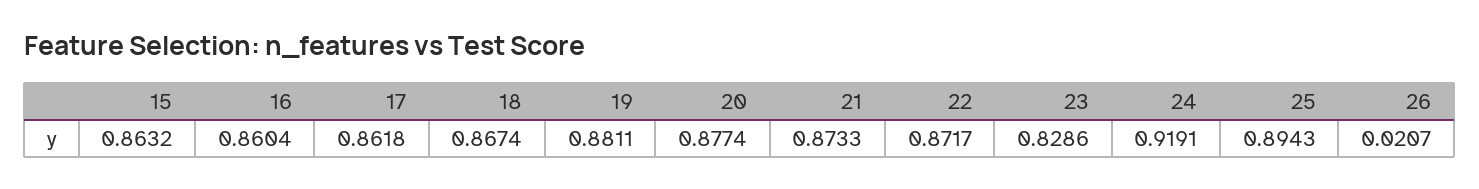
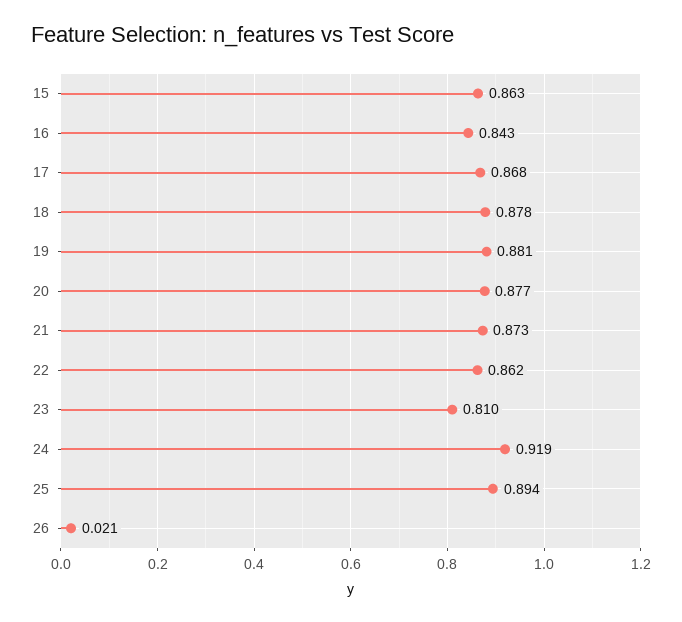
16: 0.8604 -> 0.843
17: 0.8618 -> 0.868
18: 0.8674 -> 0.878
22: 0.8717 -> 0.862
23: 0.8286 -> 0.81

